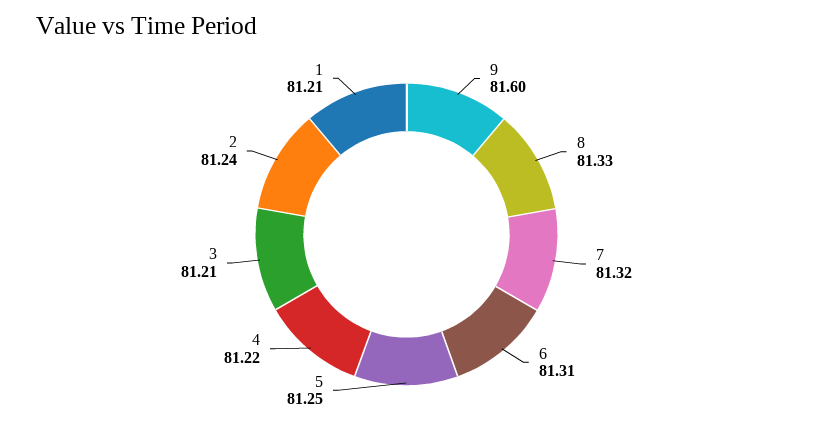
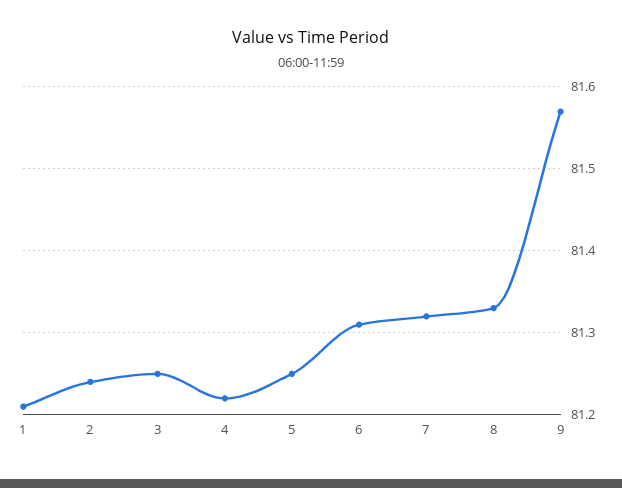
9: 81.6 -> 81.57
3: 81.21 -> 81.25

